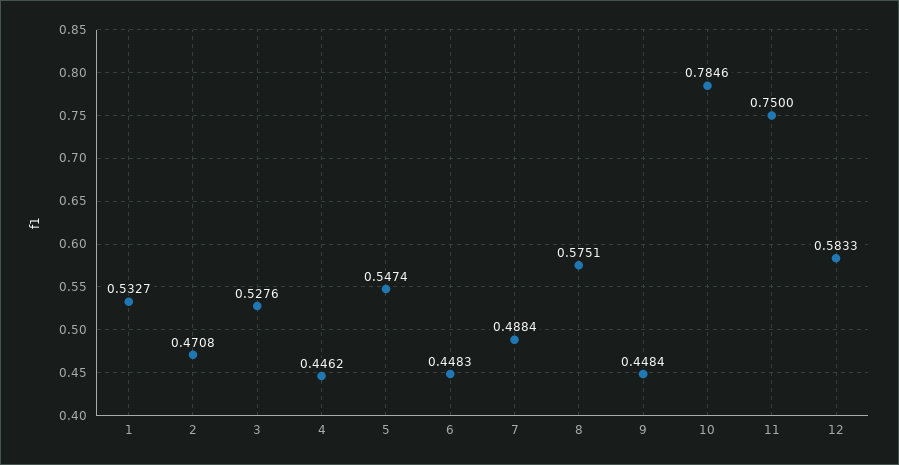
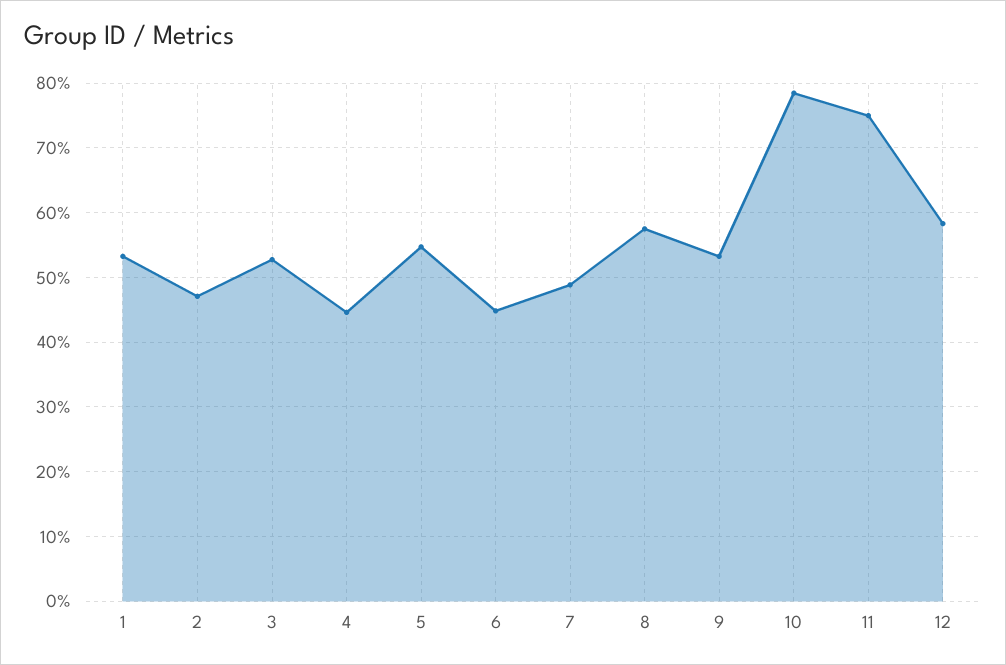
9: 0.4484 -> 0.53

